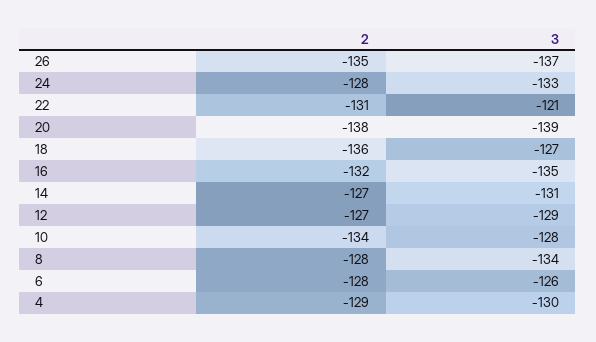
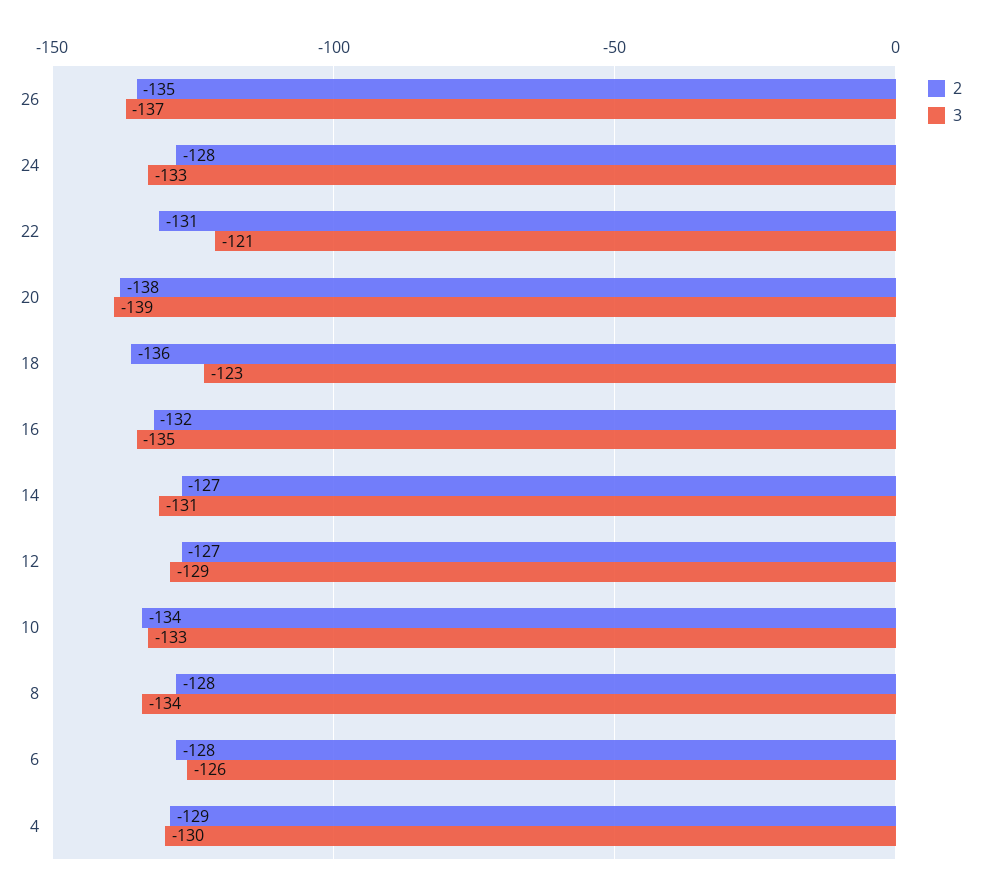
3, 18: -127 -> -123
3, 10: -128 -> -133

